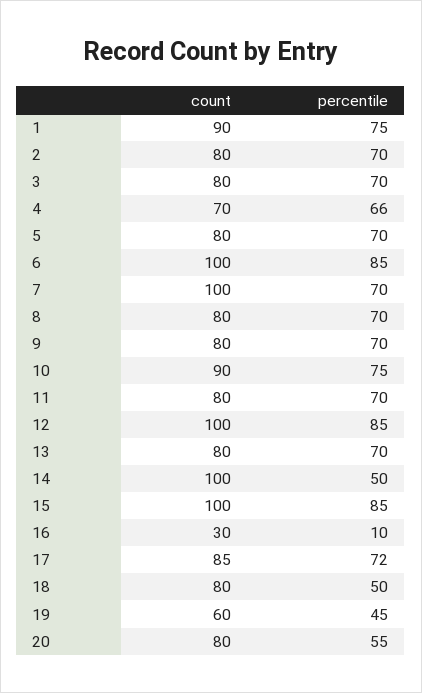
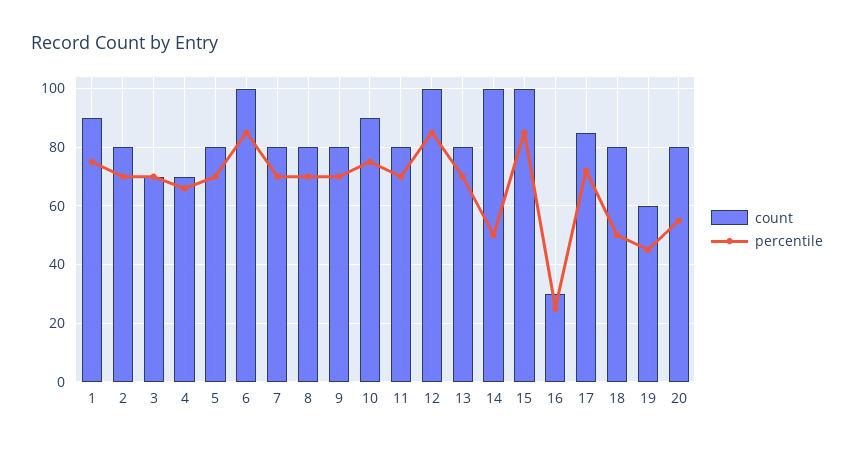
count, 3: 80 -> 70
count, 7: 100 -> 80
percentile, 16: 10 -> 25

